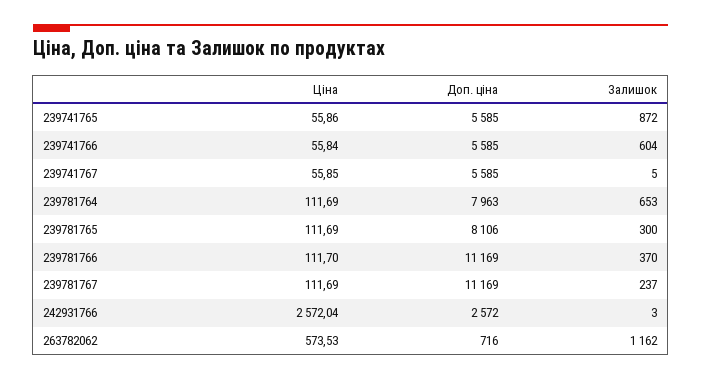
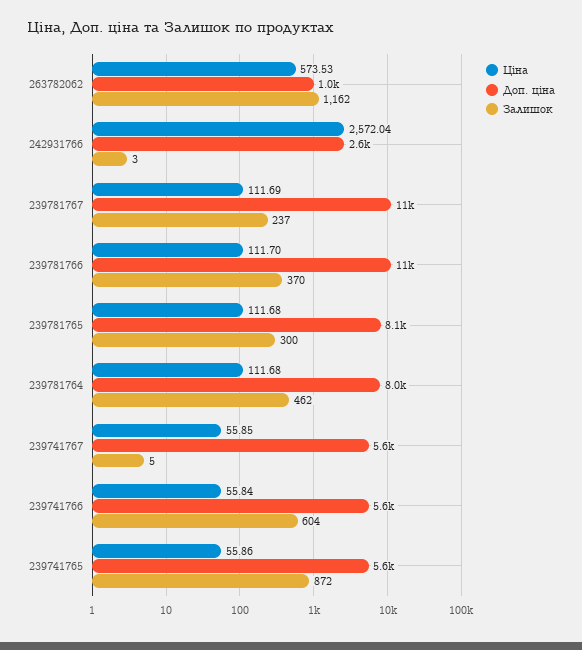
Ціна, 239781764: 111.69 -> 111.68
Залишок, 239781764: 653 -> 462
Ціна, 239781765: 111.69 -> 111.68
Доп. ціна, 263782062: 716 -> 1000

